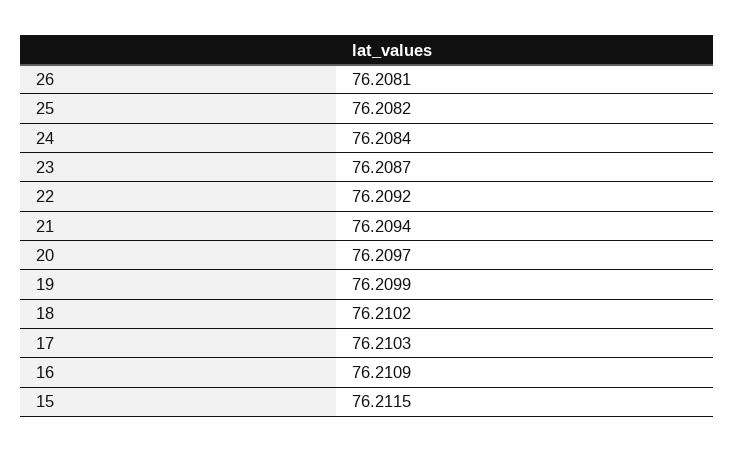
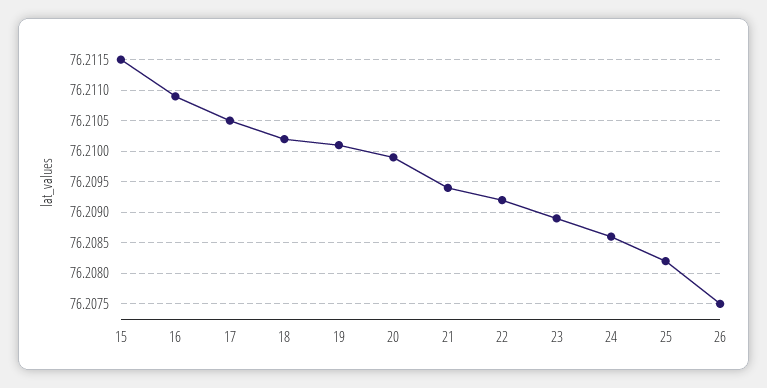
26: 76.2081 -> 76.2075
24: 76.2084 -> 76.2086
23: 76.2087 -> 76.2089
20: 76.2097 -> 76.2099
19: 76.2099 -> 76.2101
17: 76.2103 -> 76.2105

